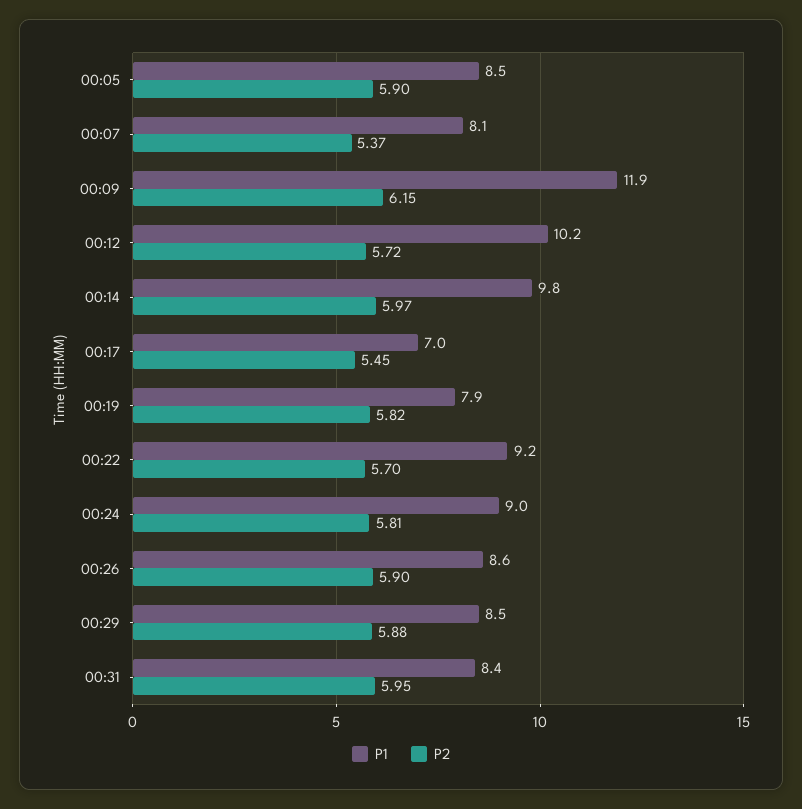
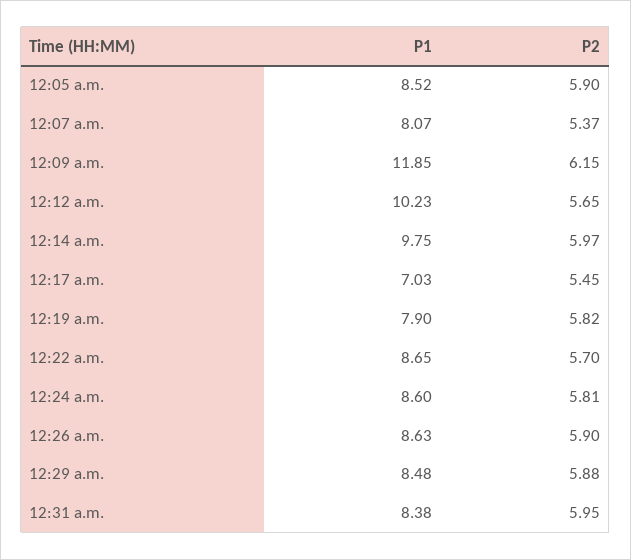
P2, 00:12: 5.72 -> 5.65
P1, 00:22: 9.2 -> 8.65
P1, 00:24: 9 -> 8.6

